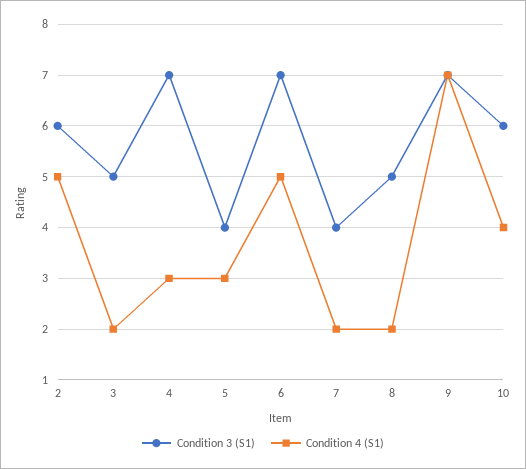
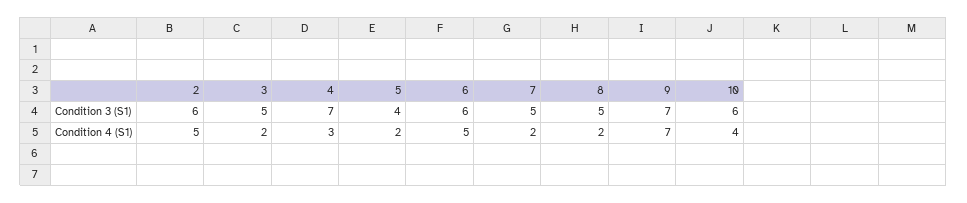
Condition 4 (S1), 5: 3 -> 2
Condition 3 (S1), 6: 7 -> 6
Condition 3 (S1), 7: 4 -> 5

